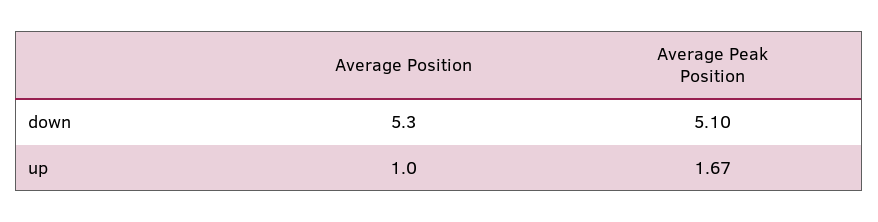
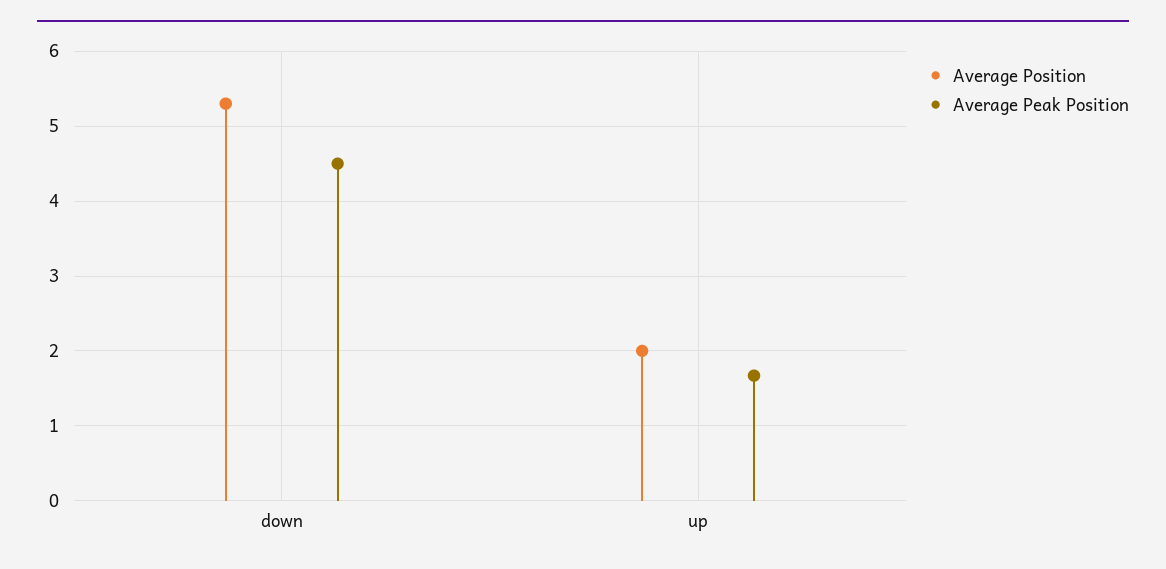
Average Peak Position, down: 5.1 -> 4.5
Average Position, up: 1 -> 2

